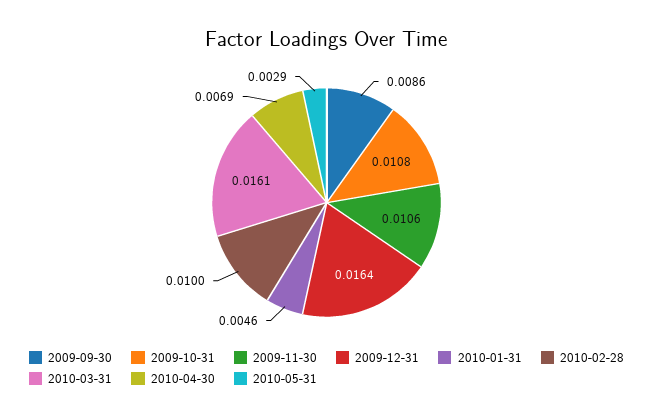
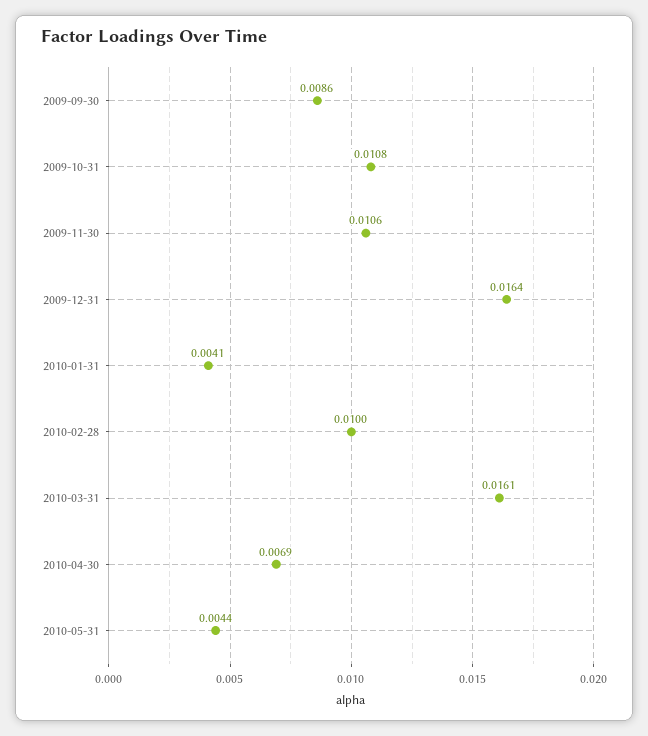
2010-01-31: 0.0046 -> 0.0041
2010-05-31: 0.0029 -> 0.0044

